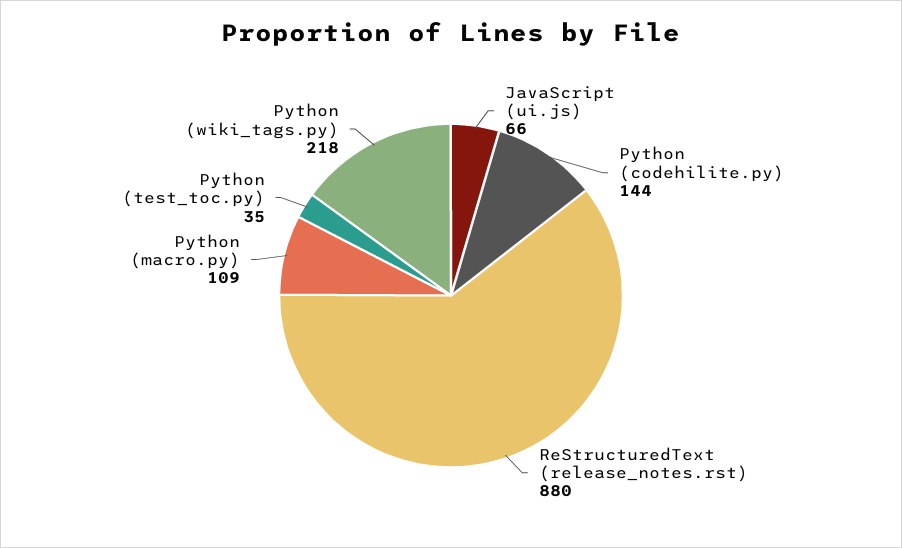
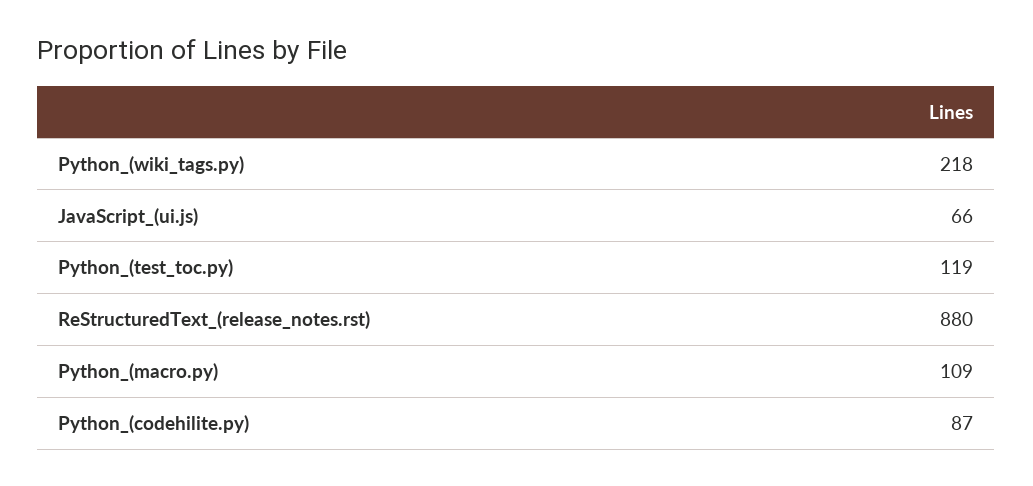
Python (codehilite.py): 144 -> 87
Python (test_toc.py): 35 -> 119

